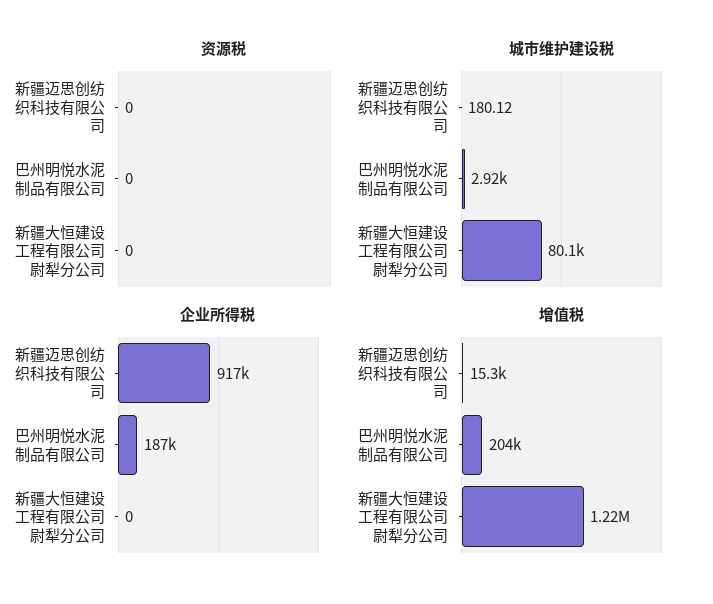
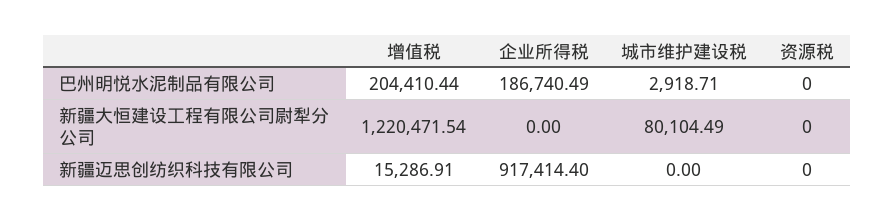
城市维护建设税, 新疆迈思创纺织科技有限公司: 180.12 -> 0

